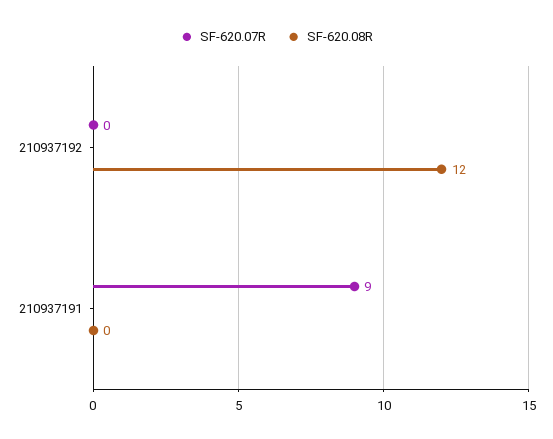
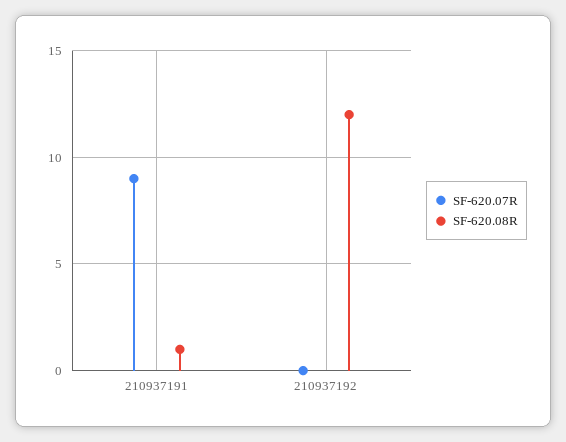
SF-620.08R, 210937191: 0 -> 1

